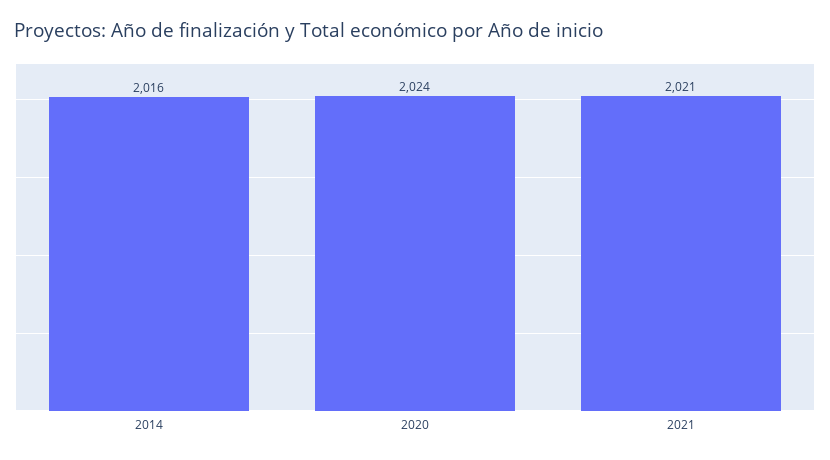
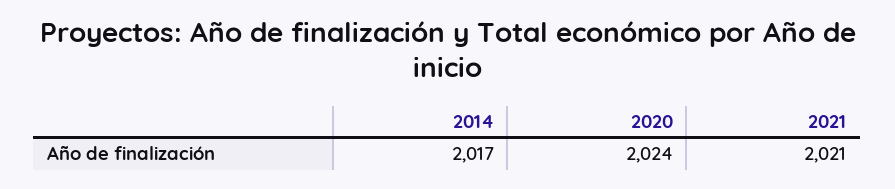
2014: 2016 -> 2017

